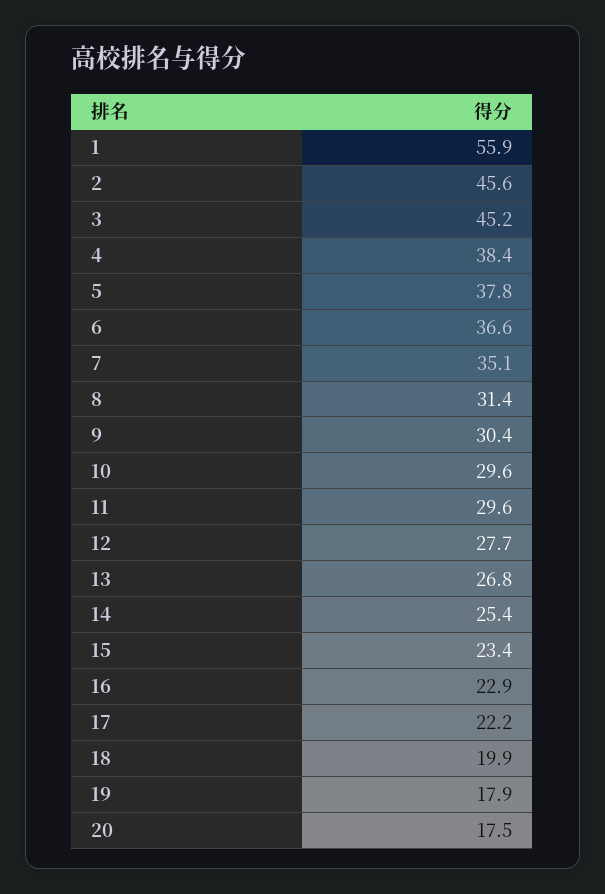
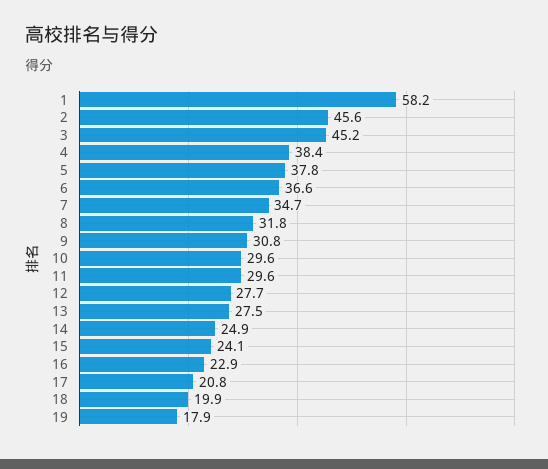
1: 55.9 -> 58.2
7: 35.1 -> 34.7
8: 31.4 -> 31.8
9: 30.4 -> 30.8
13: 26.8 -> 27.5
14: 25.4 -> 24.9
15: 23.4 -> 24.1
17: 22.2 -> 20.8
20: 17.5 -> none

